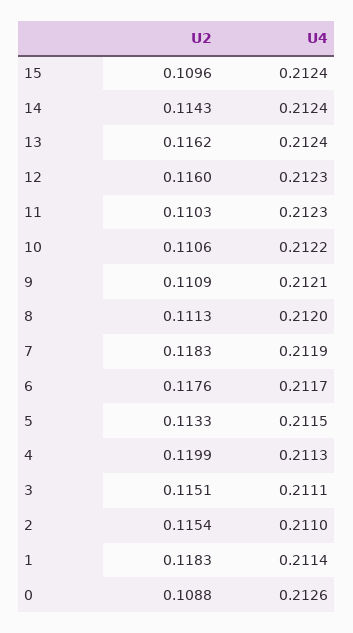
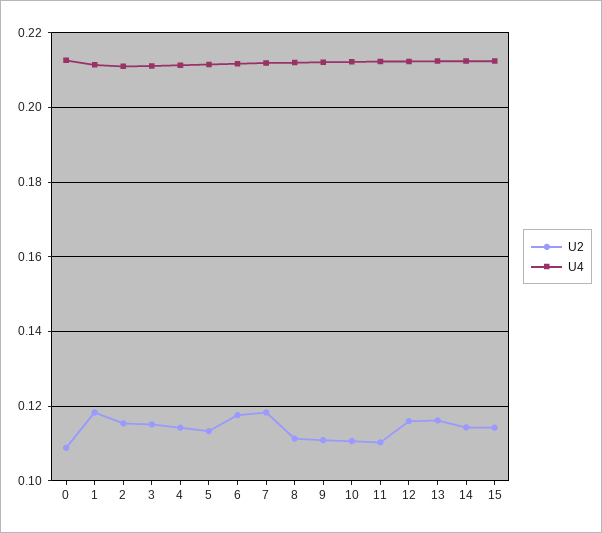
U2, 15: 0.1096 -> 0.114
U2, 4: 0.1199 -> 0.114

